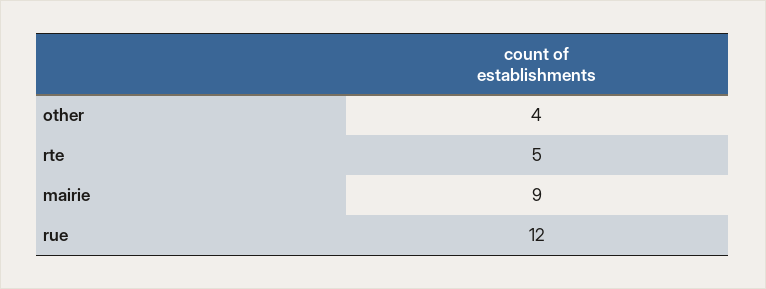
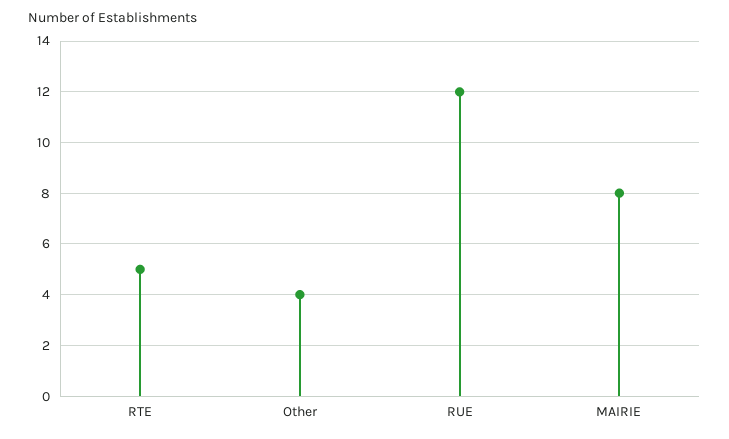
mairie: 9 -> 8

